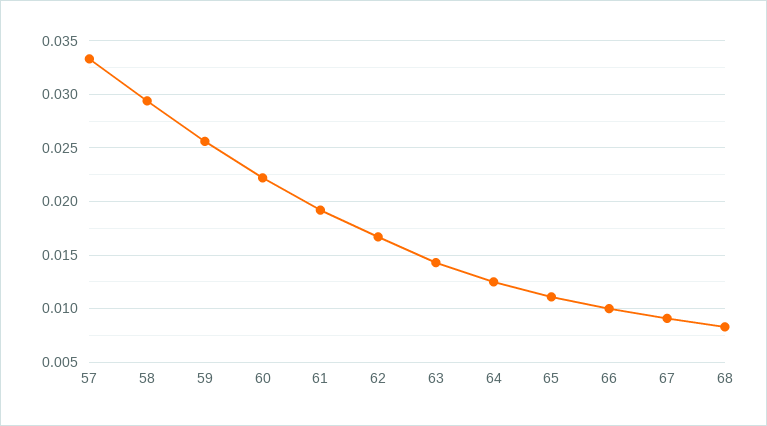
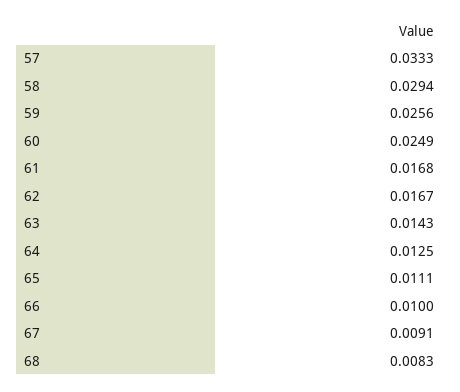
60: 0.022 -> 0.0249
61: 0.019 -> 0.0168

